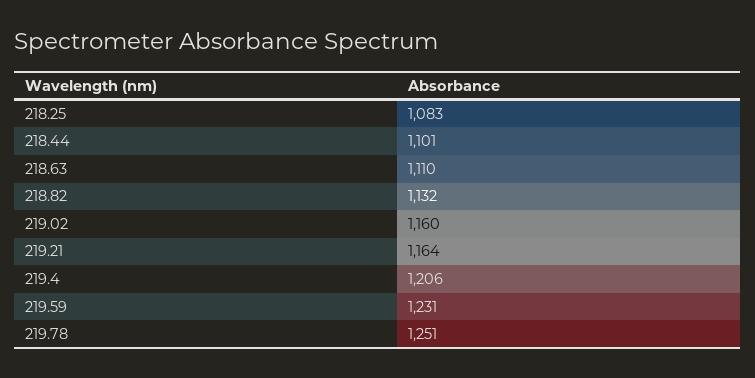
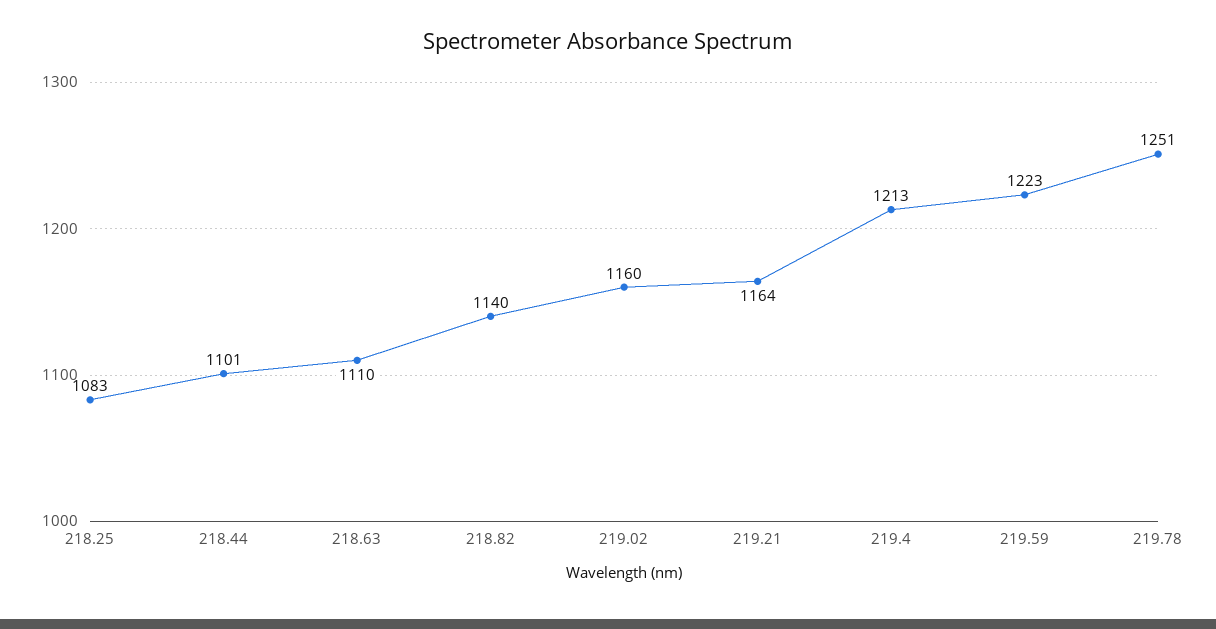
218.82: 1132 -> 1140
219.4: 1206 -> 1213
219.59: 1231 -> 1223

